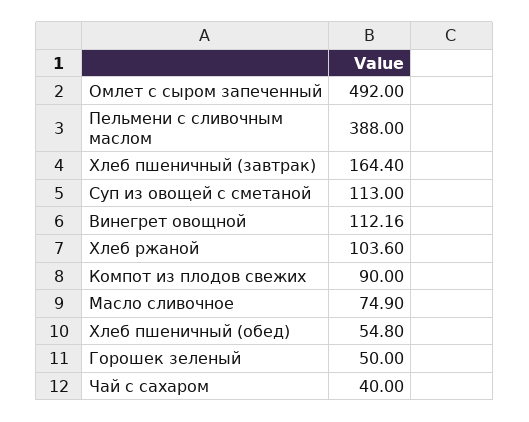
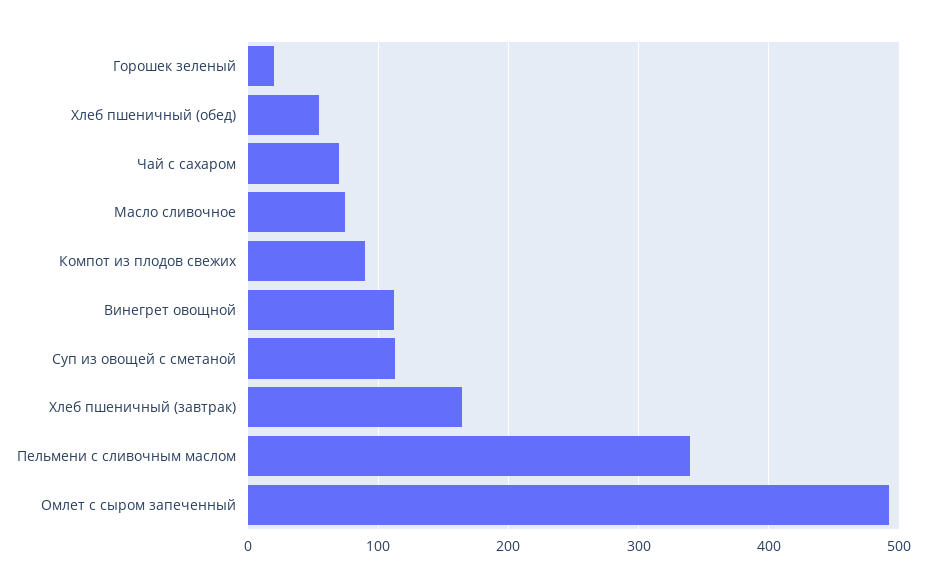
Пельмени с сливочным маслом: 388 -> 340
Хлеб ржаной: 103.6 -> none
Горошек зеленый: 50 -> 20
Чай с сахаром: 40 -> 70

